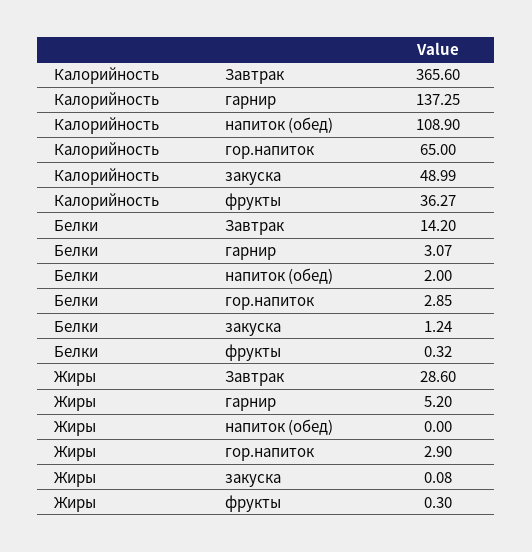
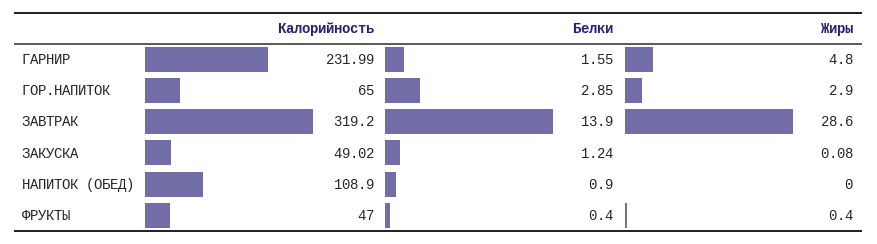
Калорийность, Завтрак: 365.6 -> 319.2
Калорийность, гарнир: 137.25 -> 231.99
Калорийность, закуска: 48.99 -> 49.02
Калорийность, фрукты: 36.27 -> 47
Белки, Завтрак: 14.2 -> 13.9
Белки, гарнир: 3.07 -> 1.55
Белки, напиток (обед): 2 -> 0.9
Белки, фрукты: 0.32 -> 0.4
Жиры, гарнир: 5.2 -> 4.8
Жиры, фрукты: 0.3 -> 0.4

